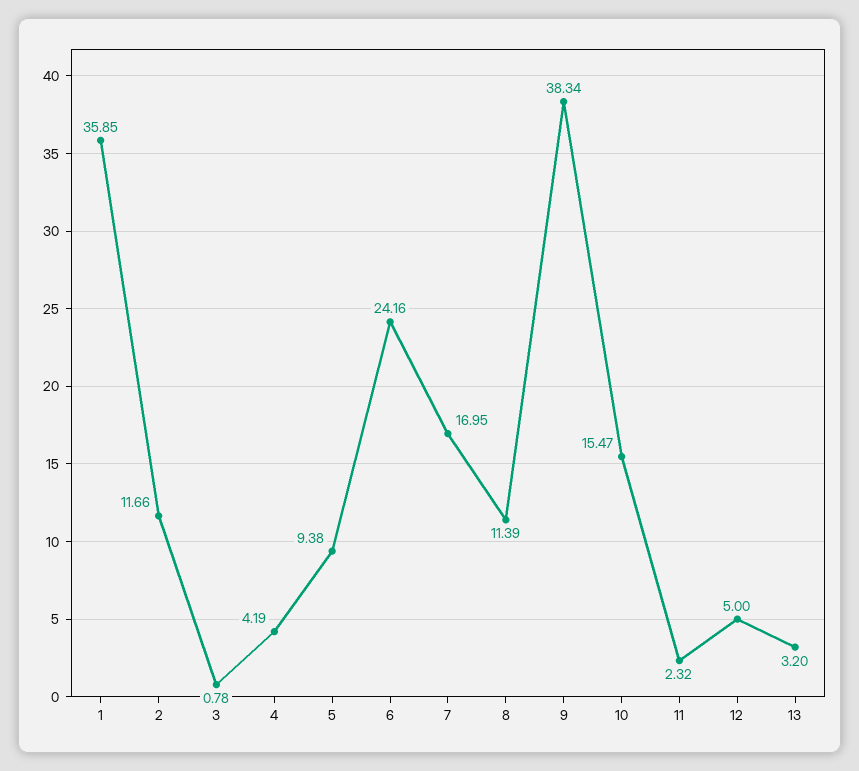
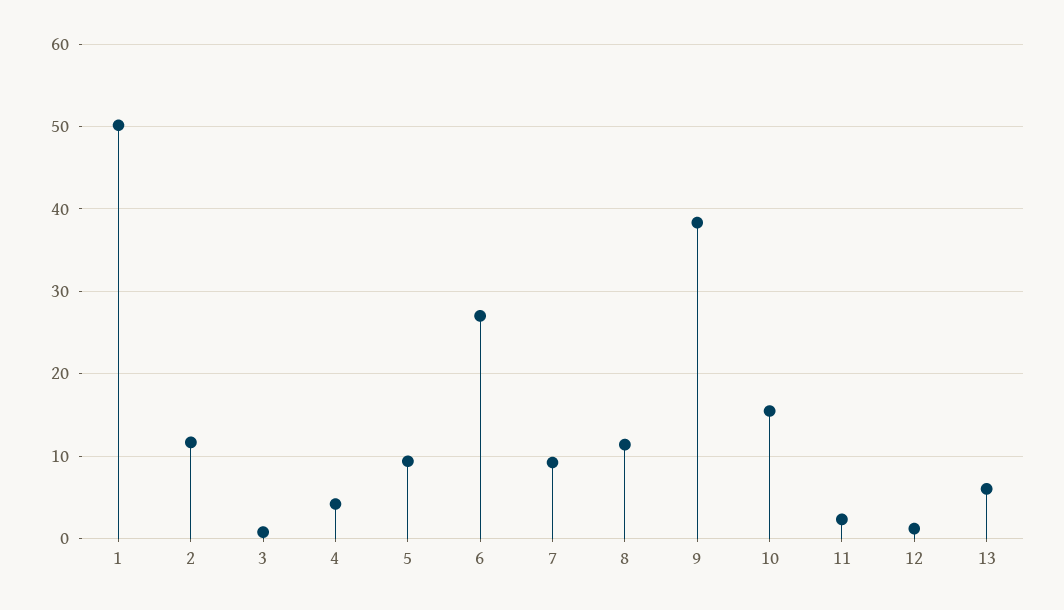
1: 35.85 -> 50
6: 24.16 -> 27
7: 16.95 -> 9
12: 5 -> 1
13: 3.2 -> 6

